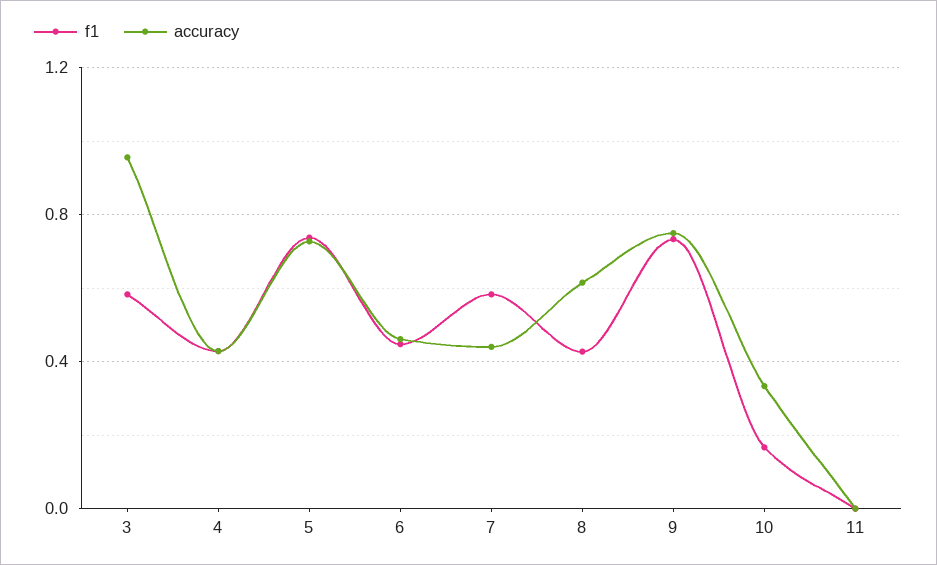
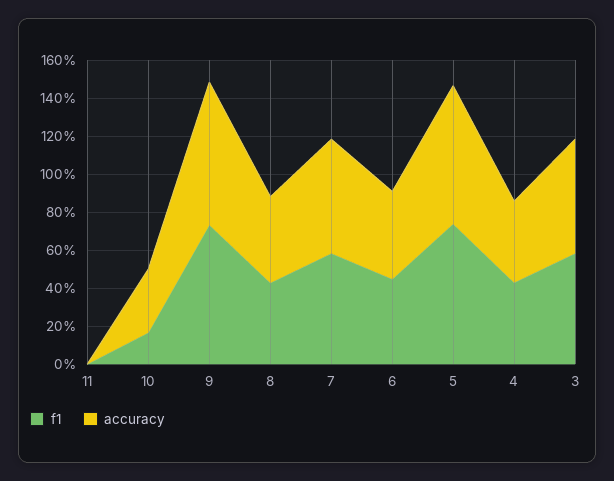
accuracy, 3: 0.95 -> 0.6
accuracy, 7: 0.45 -> 0.6
accuracy, 8: 0.6 -> 0.45

